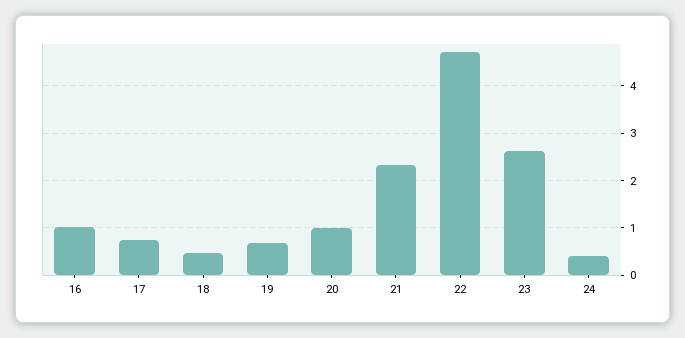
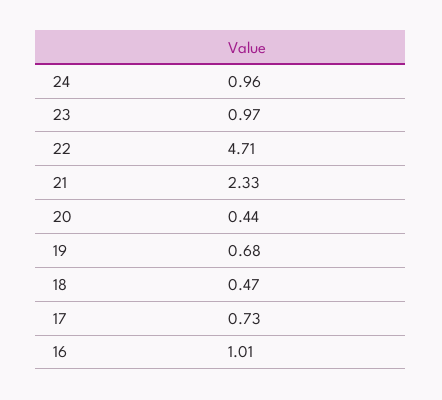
20: 1 -> 0.44
23: 2.6 -> 0.97
24: 0.4 -> 0.96

